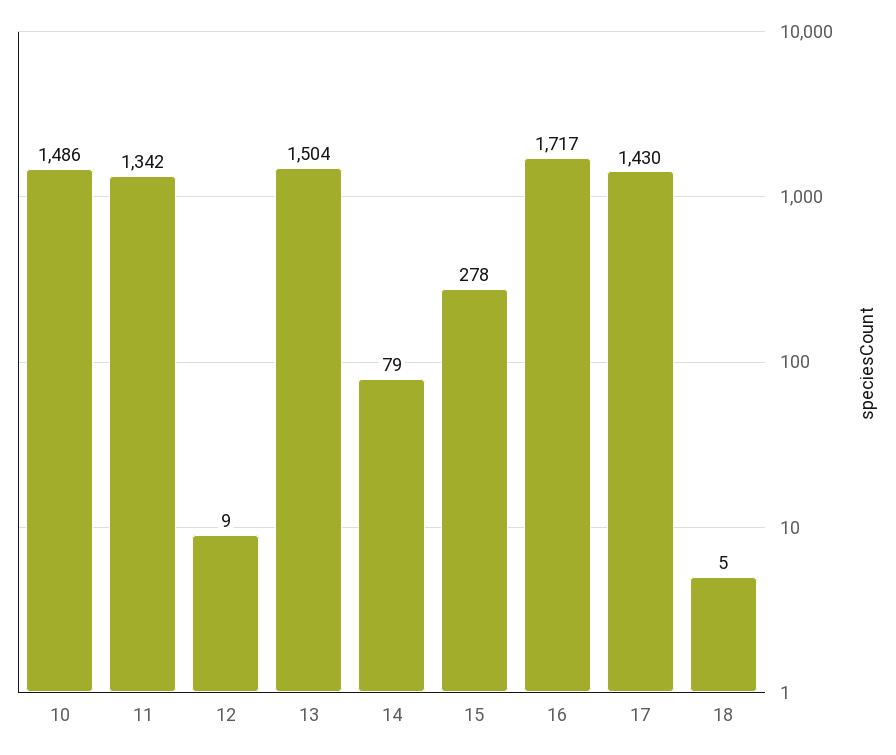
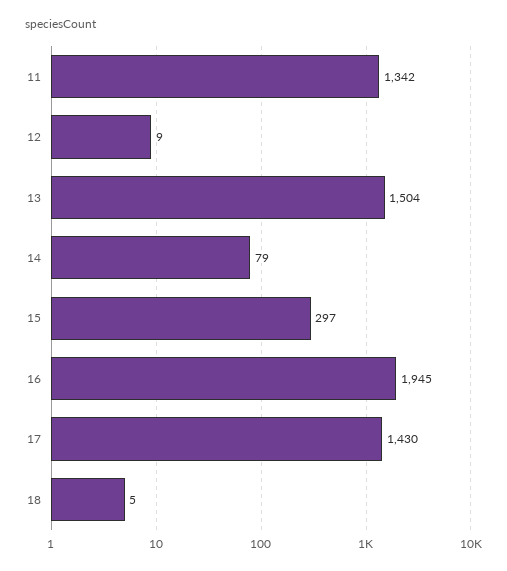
10: 1486 -> none
15: 278 -> 297
16: 1717 -> 1945

